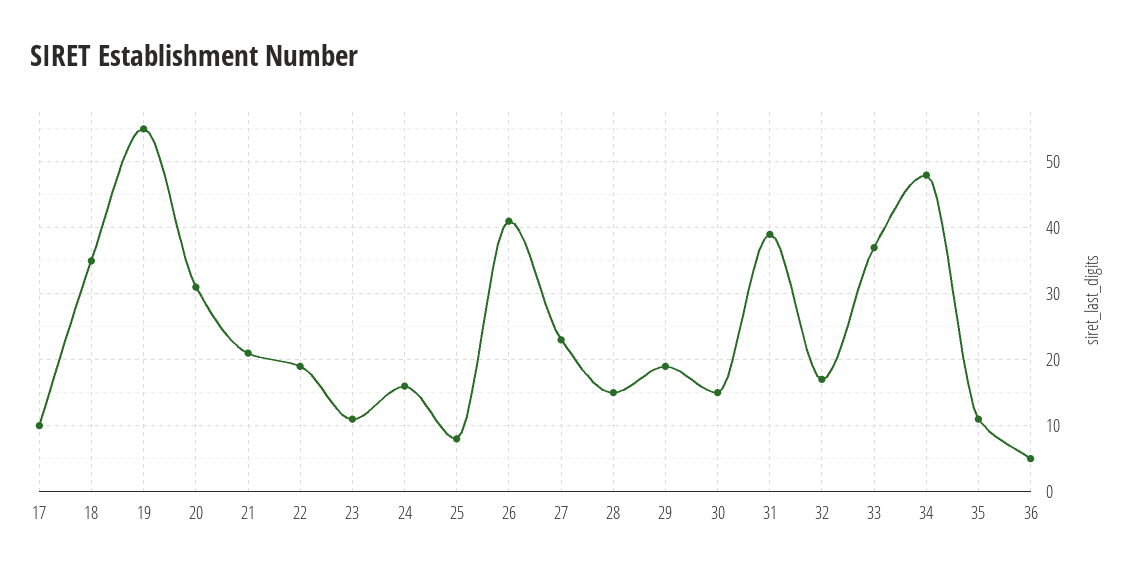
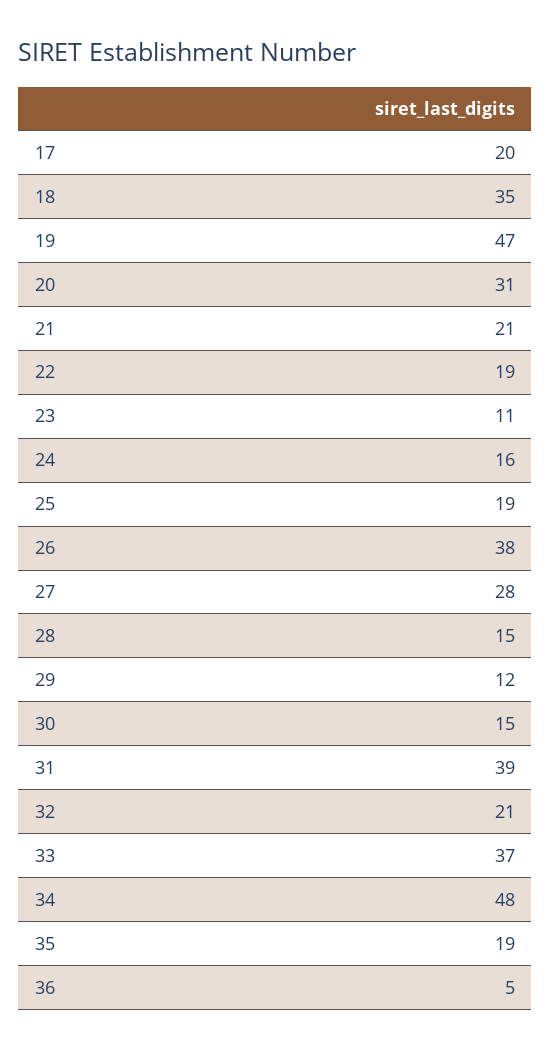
17: 10 -> 20
19: 55 -> 47
25: 8 -> 19
26: 41 -> 38
27: 23 -> 28
29: 19 -> 12
32: 17 -> 21
35: 11 -> 19

